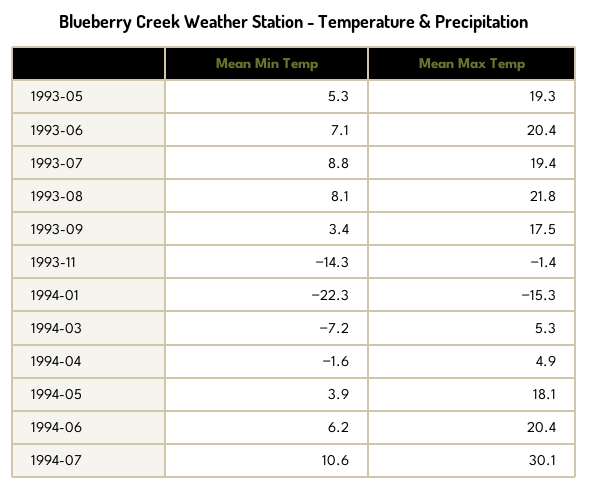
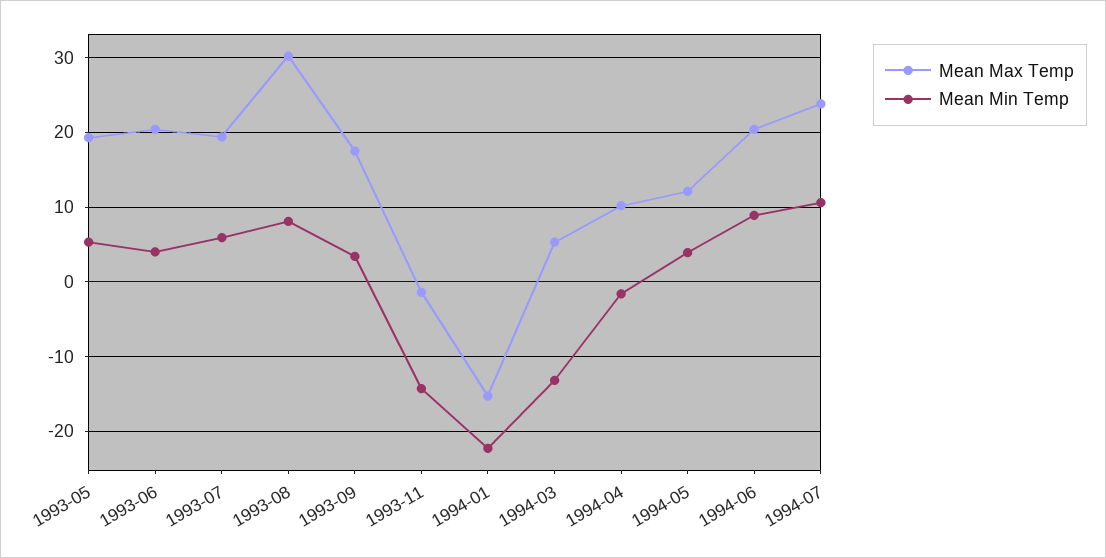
Mean Min Temp, 1993-06: 7.1 -> 4
Mean Min Temp, 1993-07: 8.8 -> 6
Mean Max Temp, 1993-08: 21.8 -> 30
Mean Min Temp, 1994-03: -7.2 -> -13
Mean Max Temp, 1994-04: 4.9 -> 10
Mean Max Temp, 1994-05: 18.1 -> 12
Mean Min Temp, 1994-06: 6.2 -> 9
Mean Max Temp, 1994-07: 30.1 -> 24

